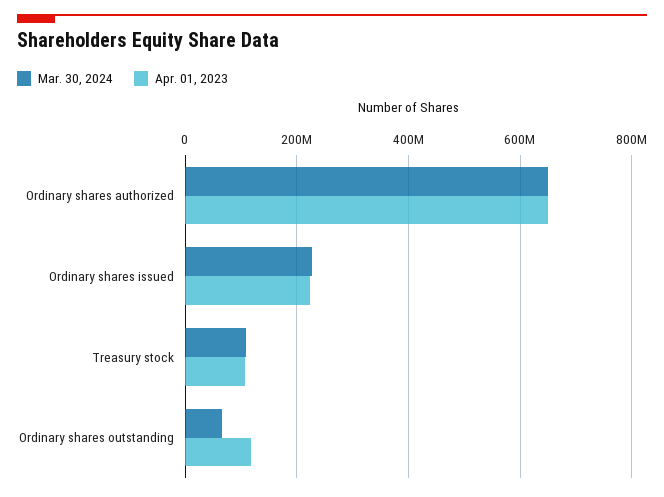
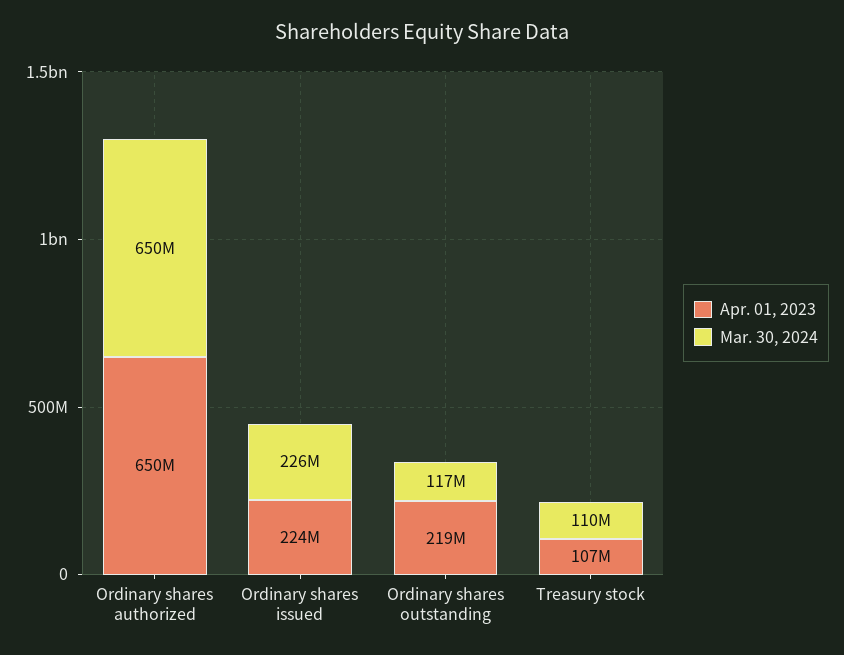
Mar. 30, 2024, Ordinary shares outstanding: 60000000 -> 117000000
Apr. 01, 2023, Ordinary shares outstanding: 120000000 -> 219000000

